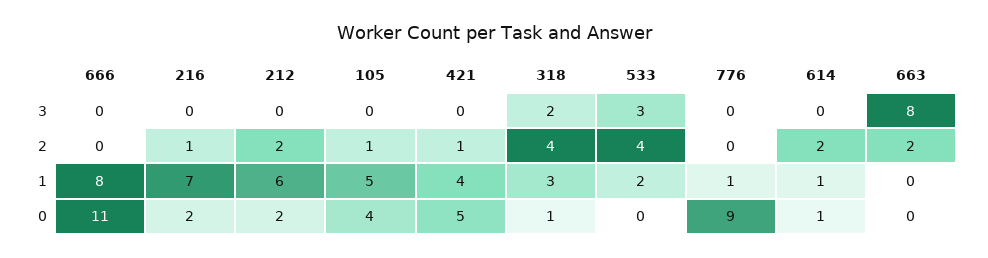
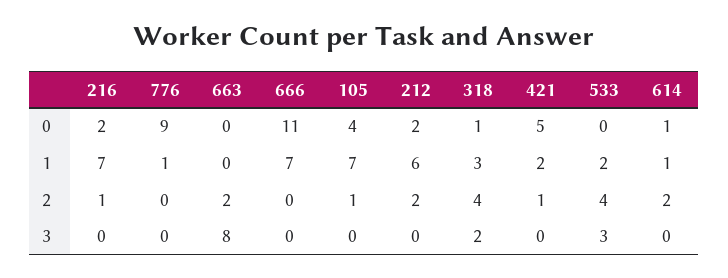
666, 1: 8 -> 7
105, 1: 5 -> 7
421, 1: 4 -> 2

